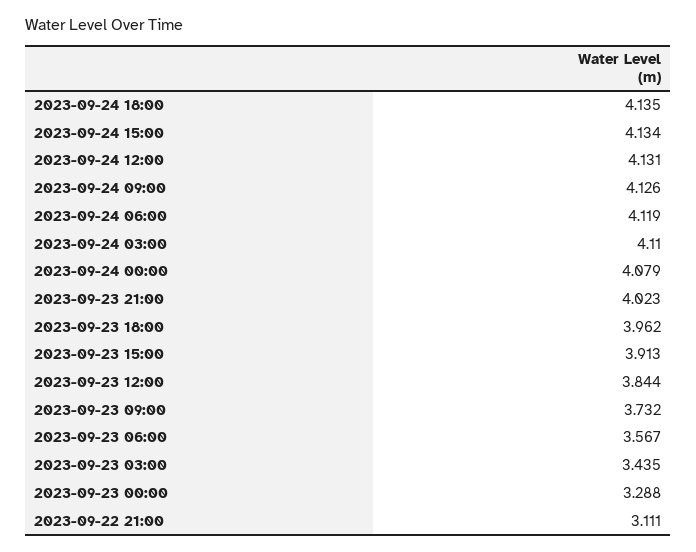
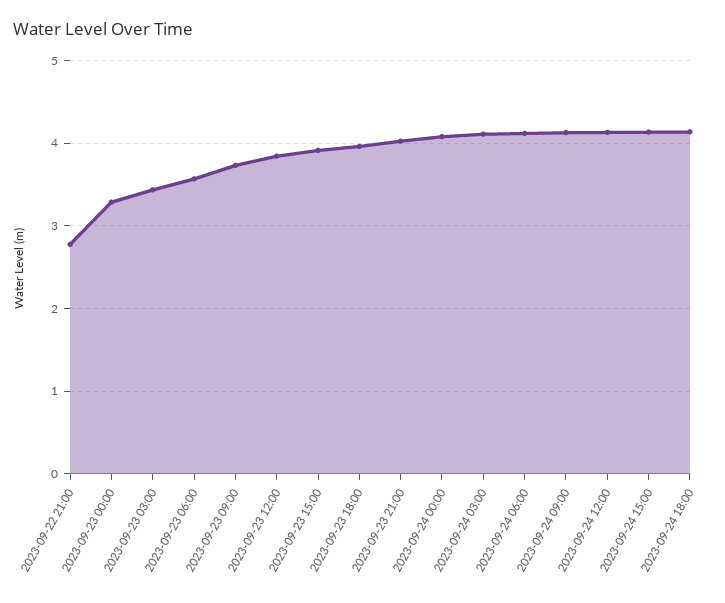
2023-09-22 21:00: 3.111 -> 2.8

